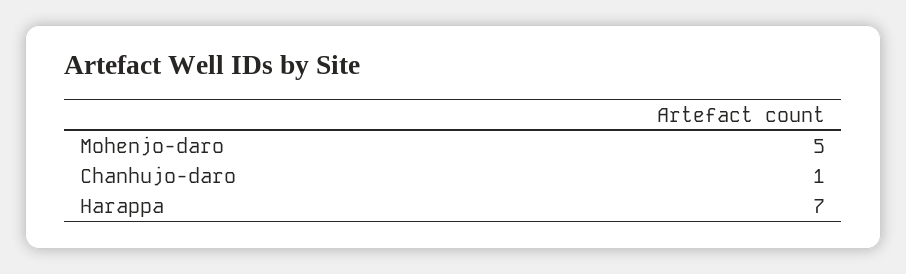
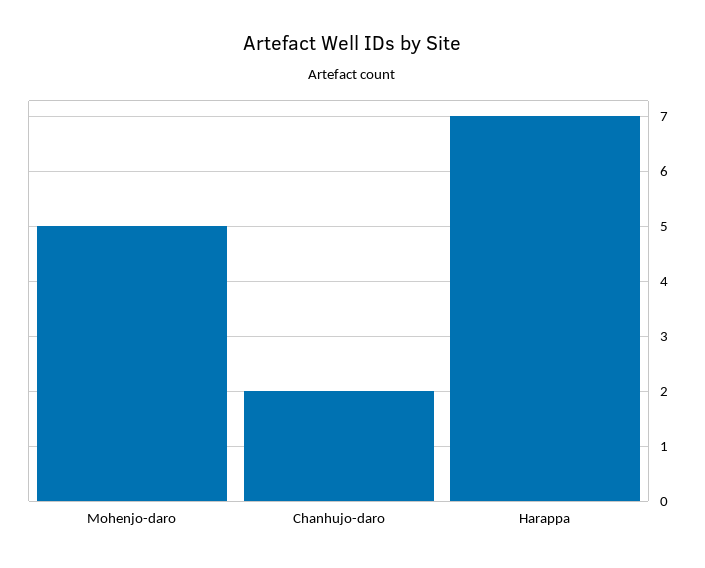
Chanhujo-daro: 1 -> 2

